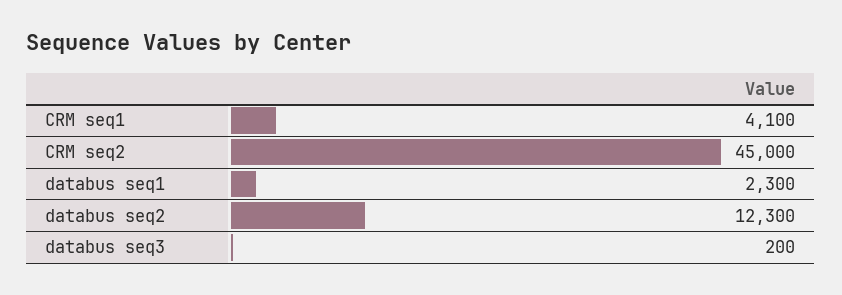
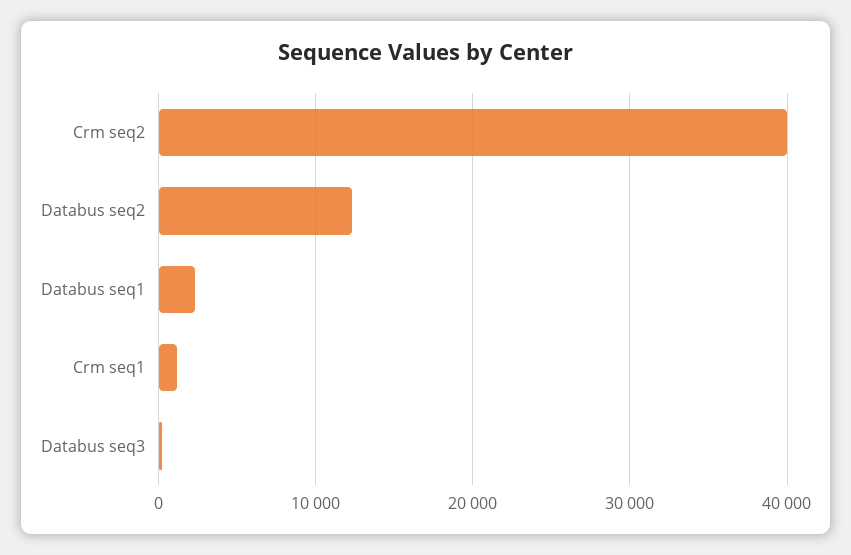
CRM seq1: 4100 -> 1000
CRM seq2: 45000 -> 40000

